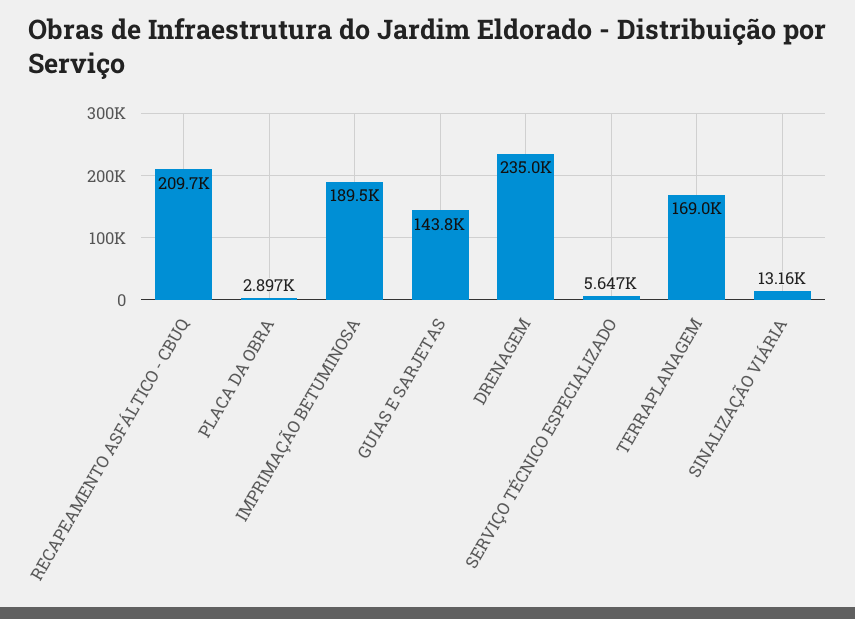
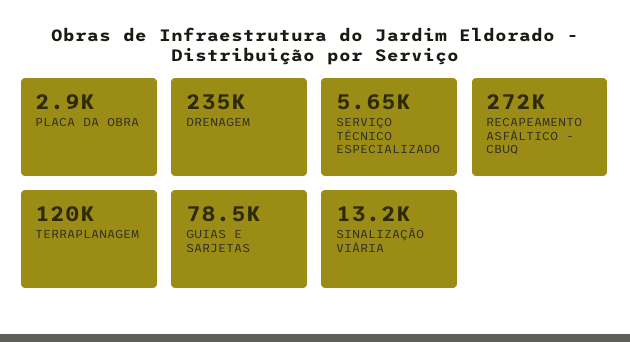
RECAPEAMENTO ASFÁLTICO - CBUQ: 209700 -> 272000
IMPRIMAÇÃO BETUMINOSA: 189500 -> none
GUIAS E SARJETAS: 143800 -> 78500
TERRAPLANAGEM: 169000 -> 120000

